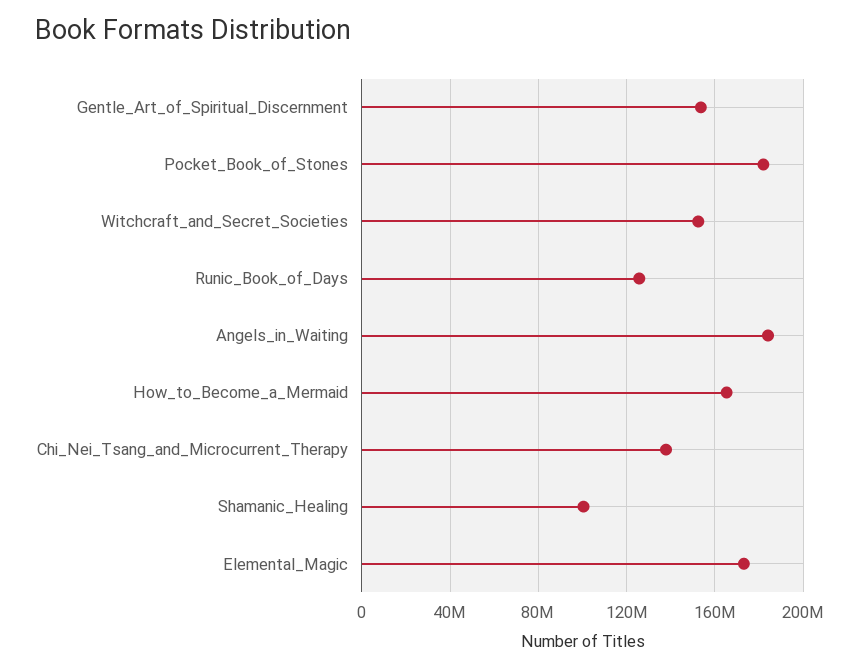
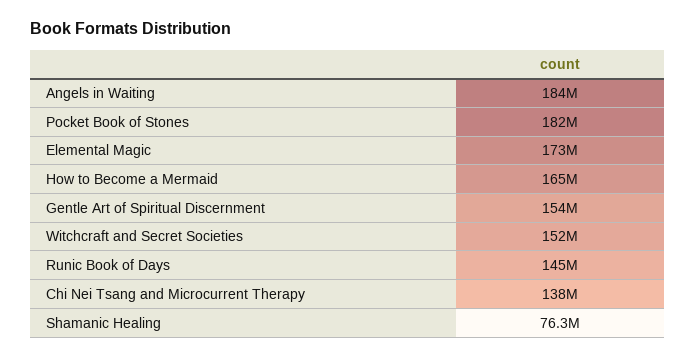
Runic_Book_of_Days: 125000000 -> 145000000
Shamanic_Healing: 100000000 -> 76300000

